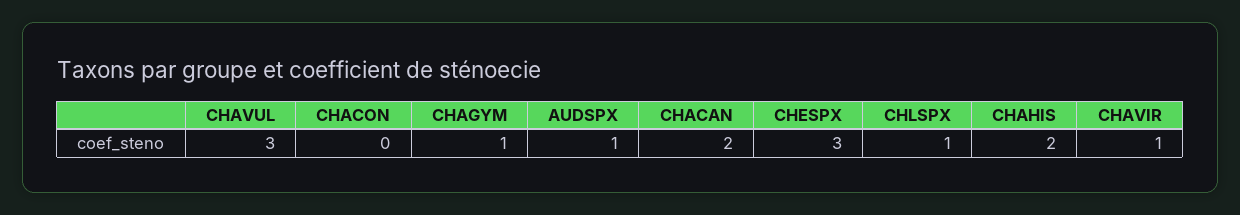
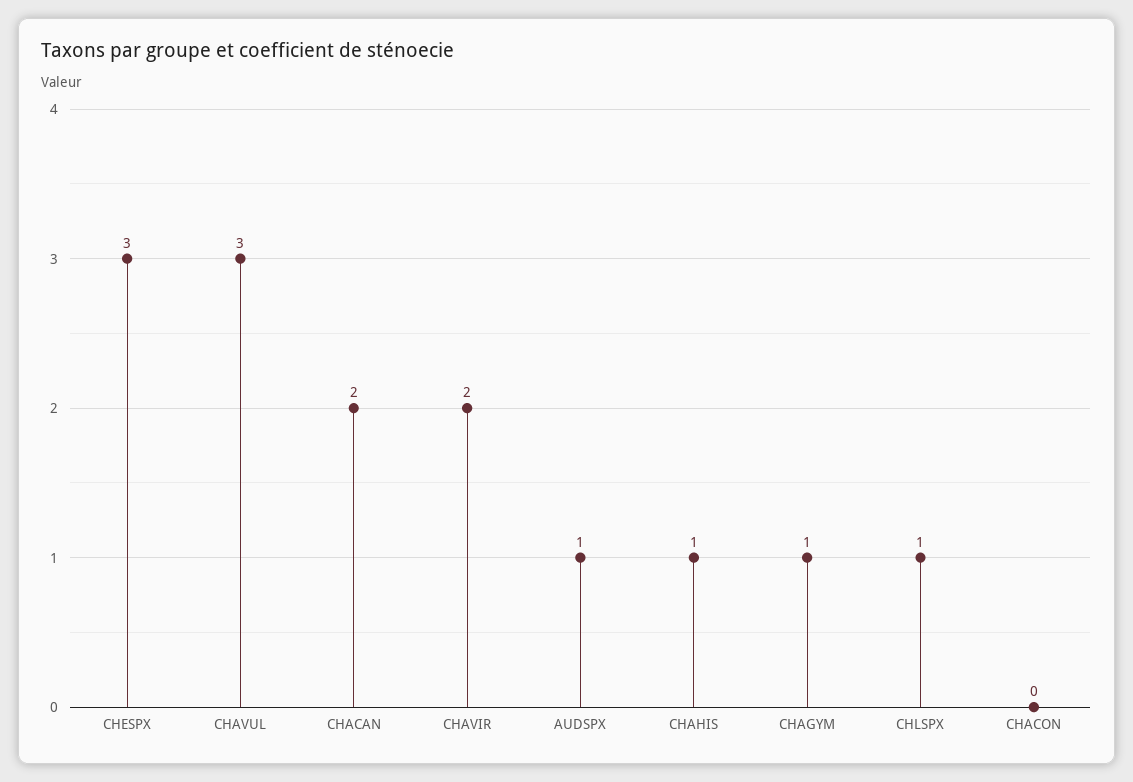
CHAHIS: 2 -> 1
CHAVIR: 1 -> 2

